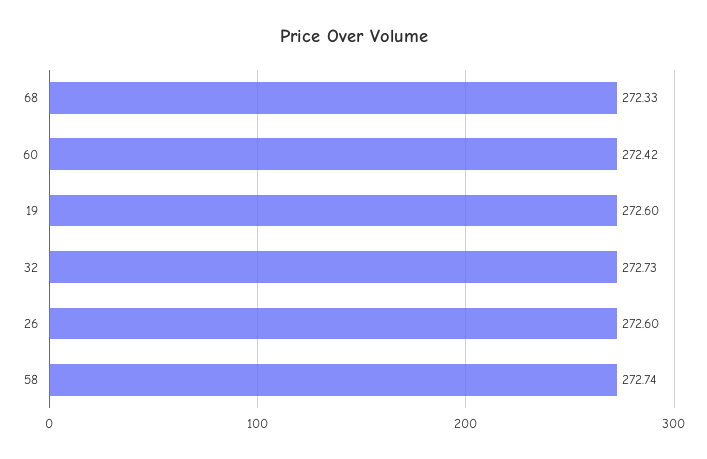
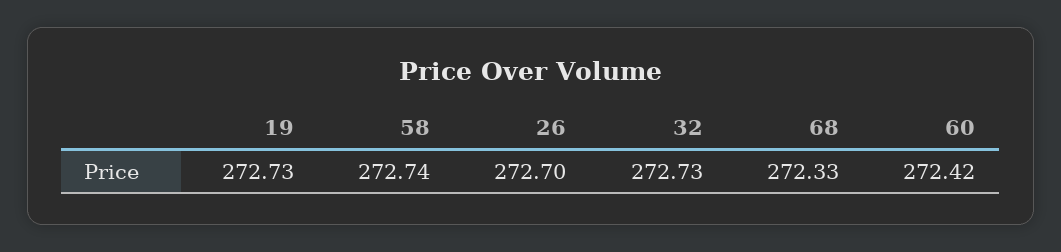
19: 272.6 -> 272.73
26: 272.6 -> 272.7

